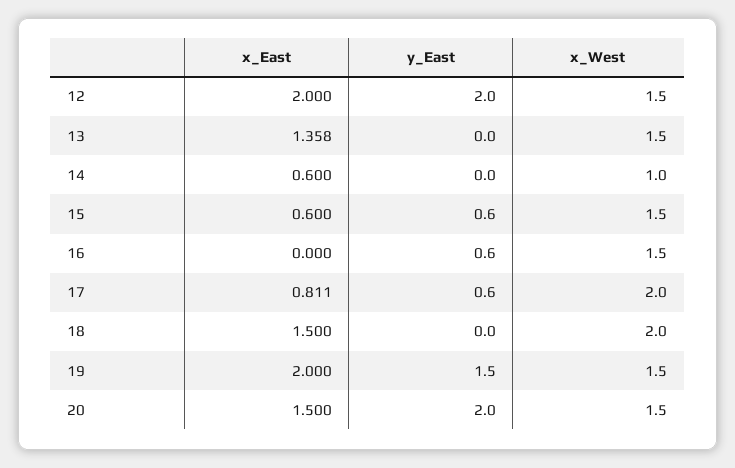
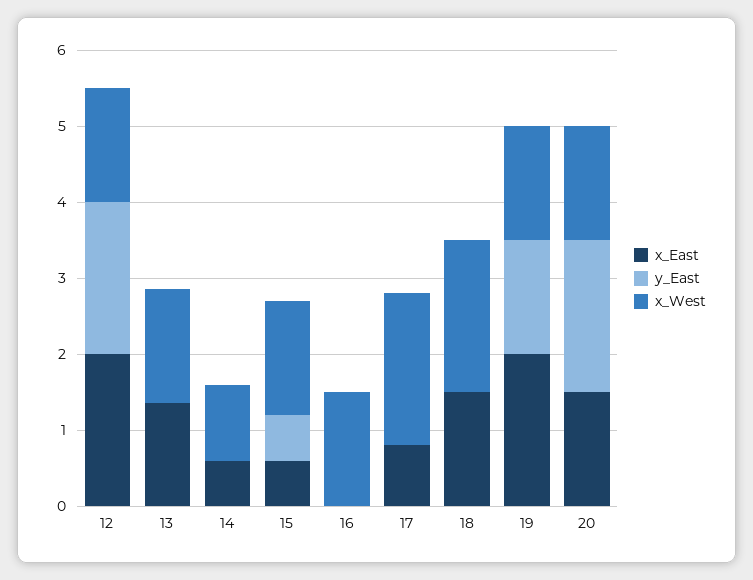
y_East, 16: 0.6 -> 0
y_East, 17: 0.6 -> 0

